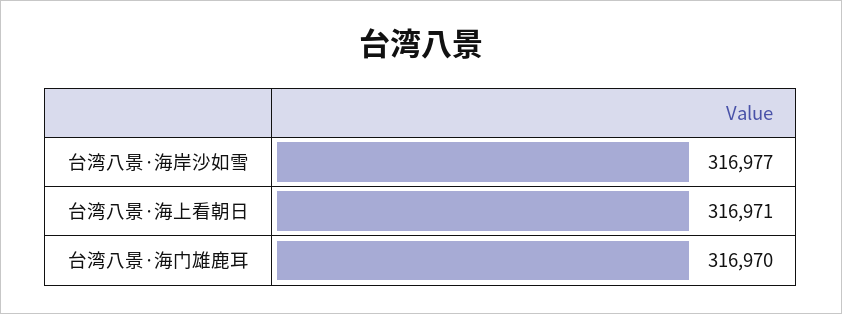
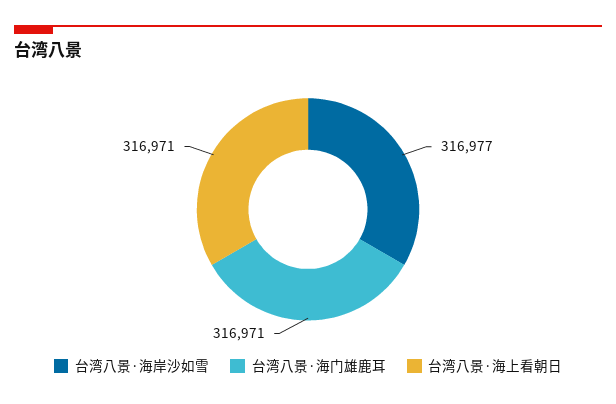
台湾八景·海门雄鹿耳: 316970 -> 316971

